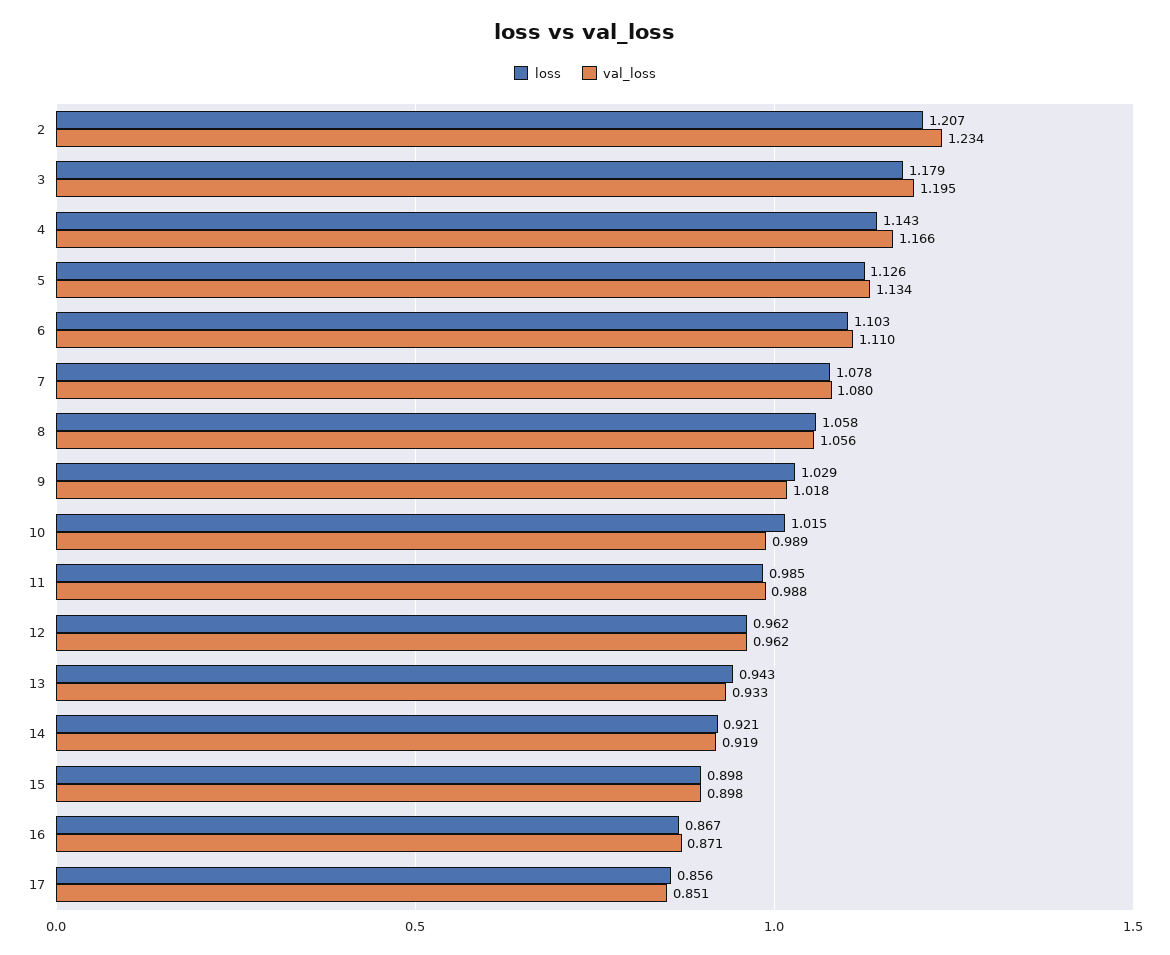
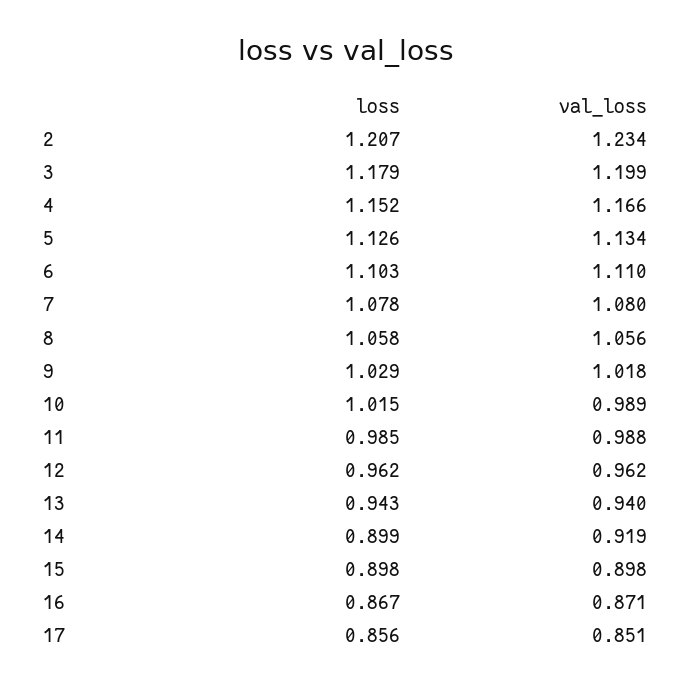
val_loss, 3: 1.195 -> 1.199
loss, 4: 1.143 -> 1.152
val_loss, 13: 0.933 -> 0.94
loss, 14: 0.921 -> 0.899

